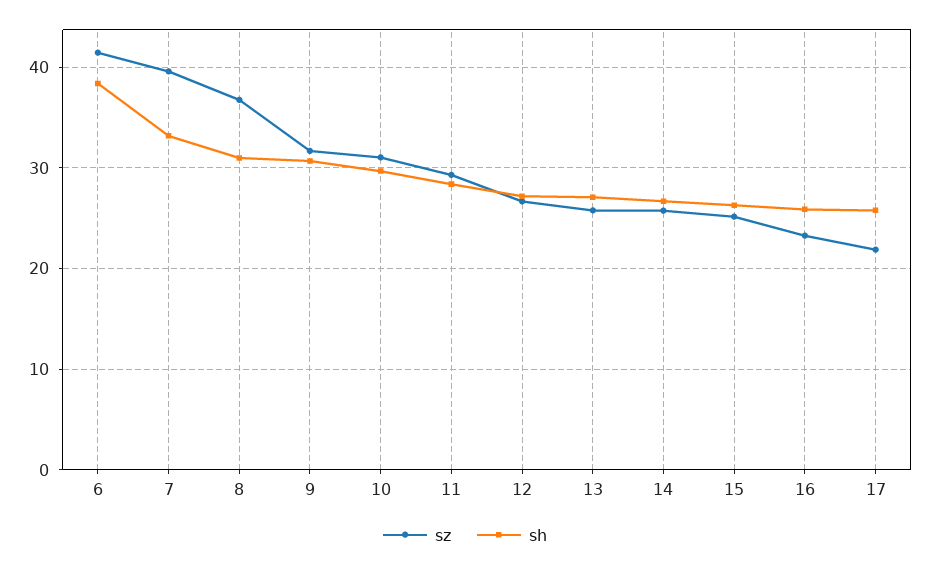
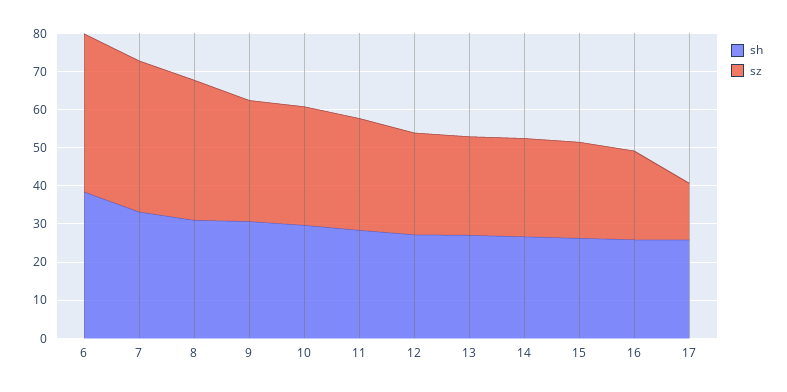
sz, 17: 22 -> 15

